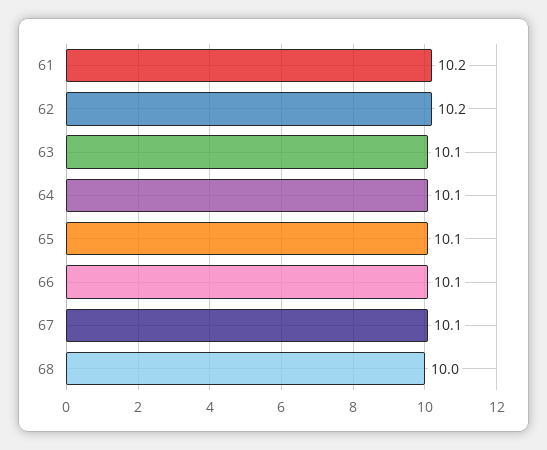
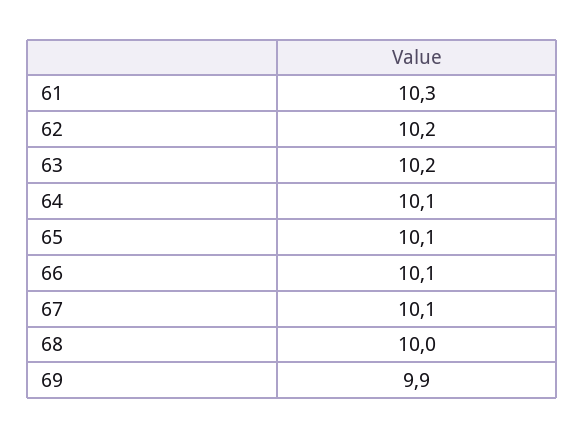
61: 10.2 -> 10.3
63: 10.1 -> 10.2
69: none -> 9.9

